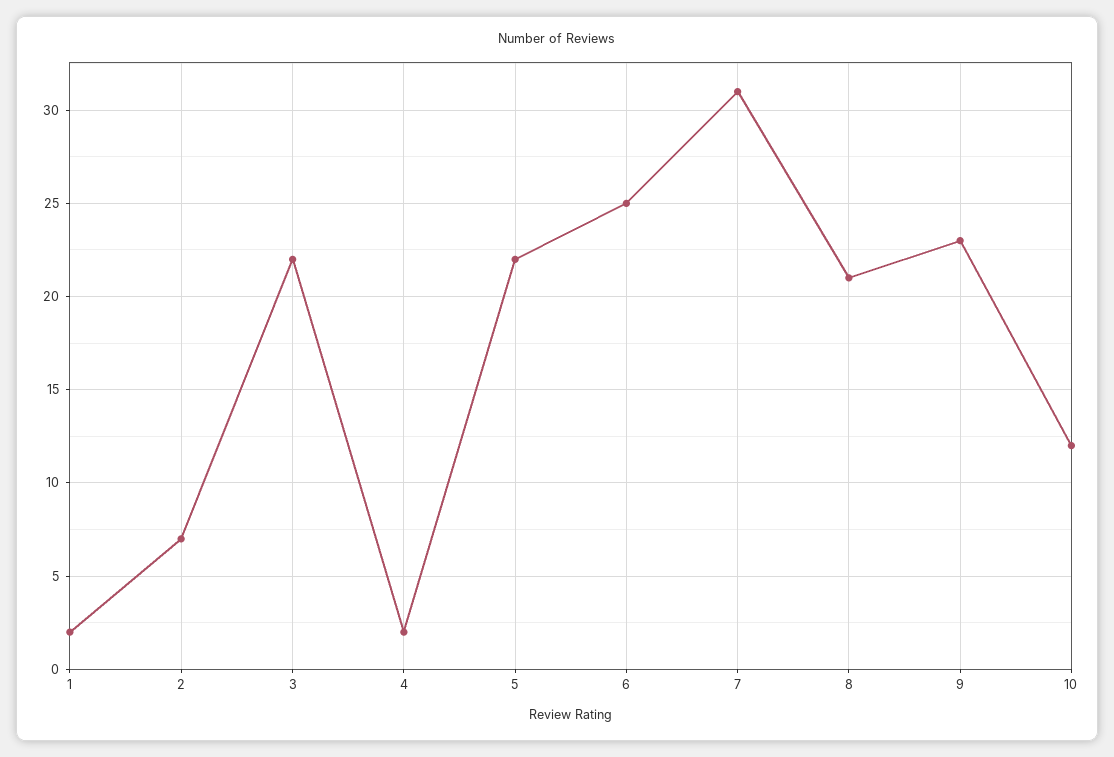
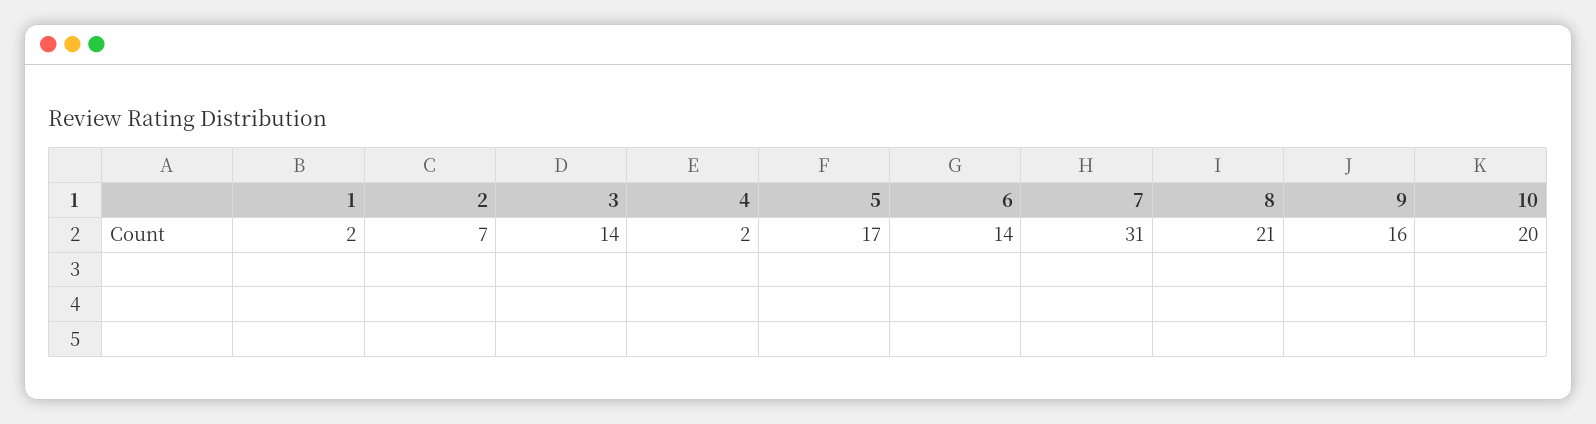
3: 22 -> 14
5: 22 -> 17
6: 25 -> 14
9: 23 -> 16
10: 12 -> 20

